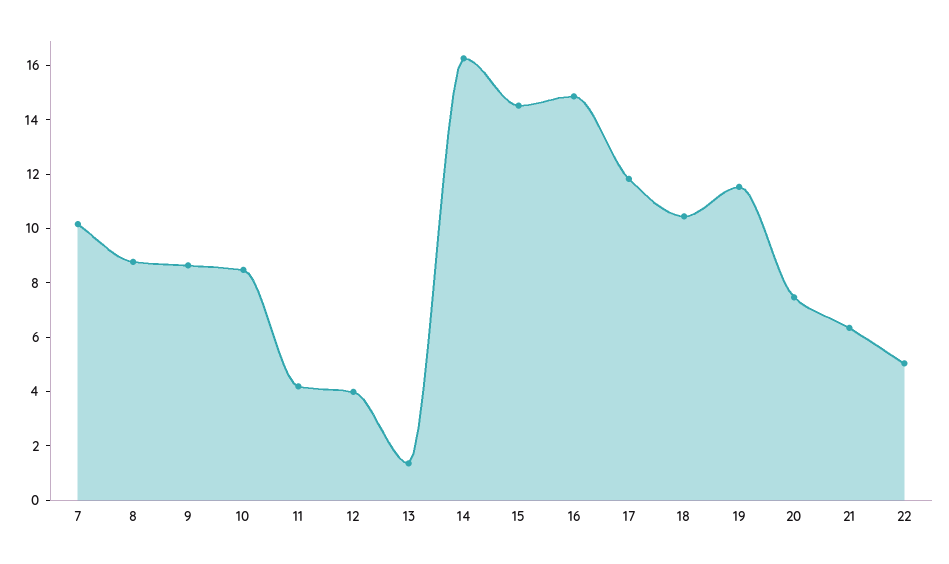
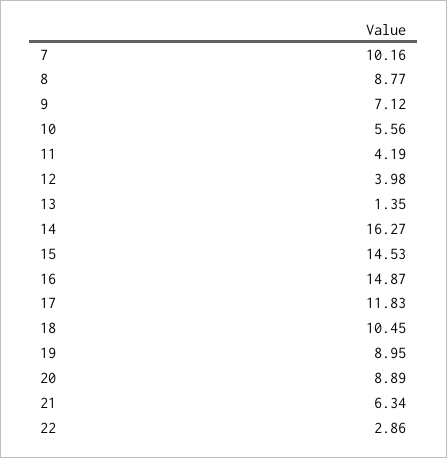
9: 8.5 -> 7.12
10: 8.5 -> 5.56
19: 11.5 -> 8.95
20: 7.5 -> 8.89
22: 5 -> 2.86

